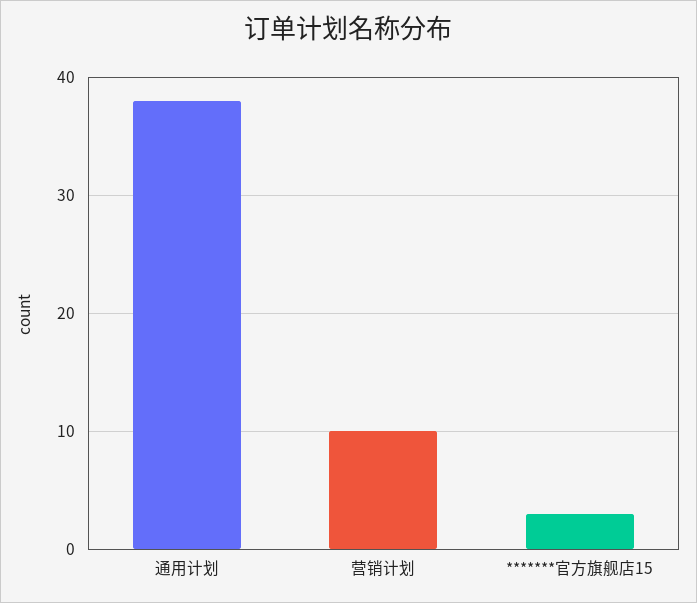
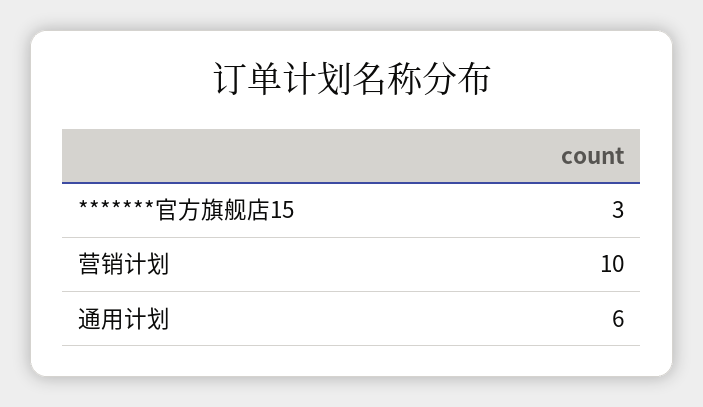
通用计划: 38 -> 6

